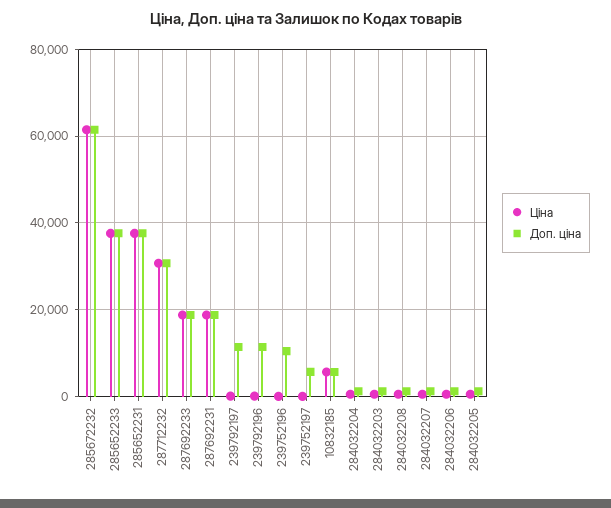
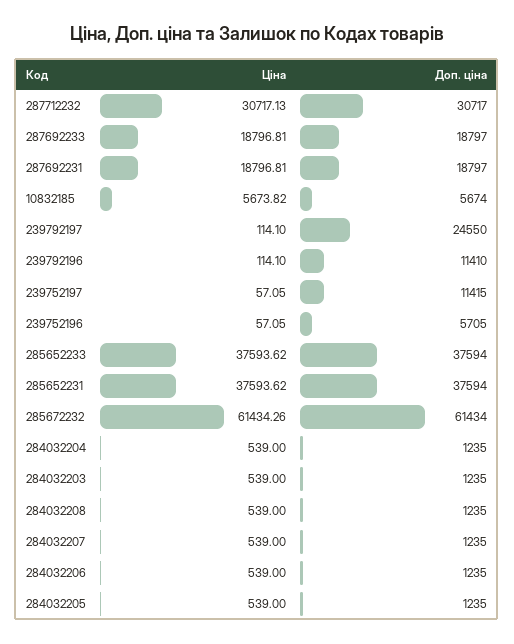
Доп. ціна, 239792197: 12000 -> 24550
Доп. ціна, 239752196: 10000 -> 5705
Доп. ціна, 239752197: 6000 -> 11415

